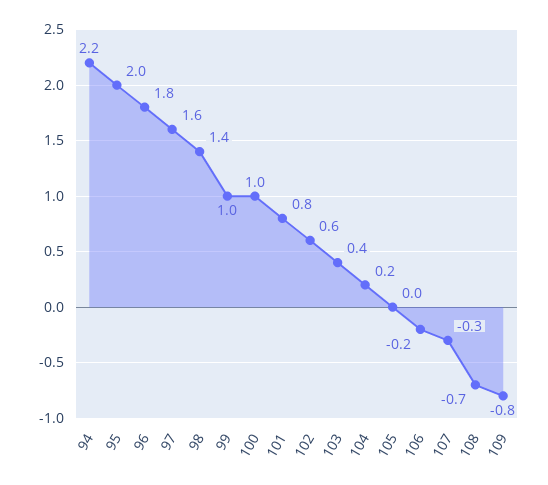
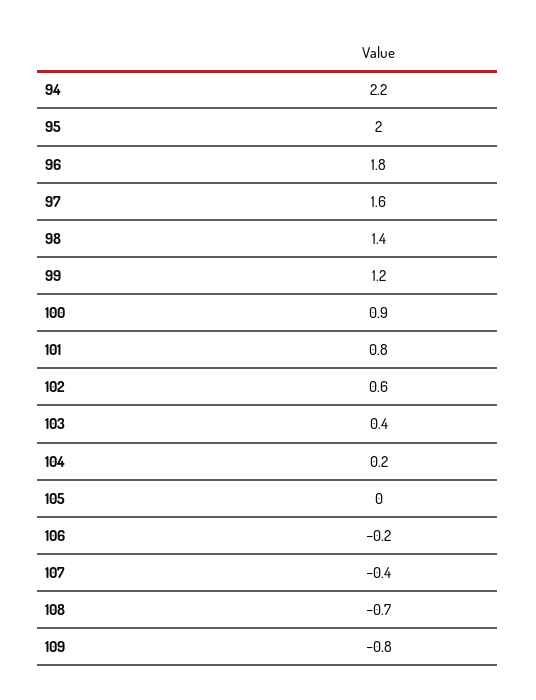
99: 1 -> 1.2
100: 1 -> 0.9
107: -0.3 -> -0.4

